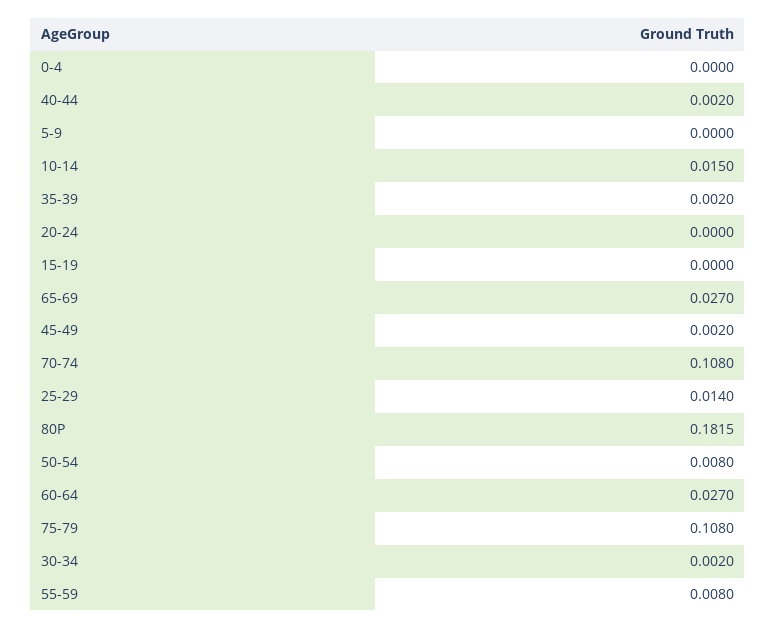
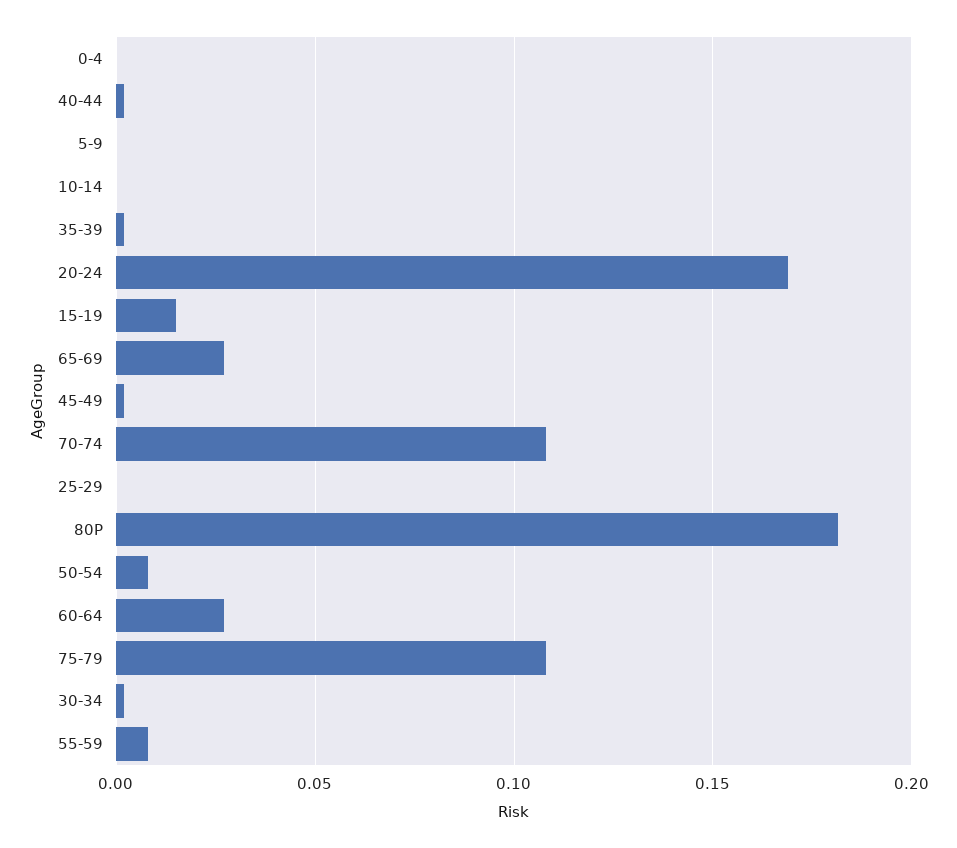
10-14: 0.015 -> 0
20-24: 0 -> 0.17
15-19: 0 -> 0.015
25-29: 0.014 -> 0

